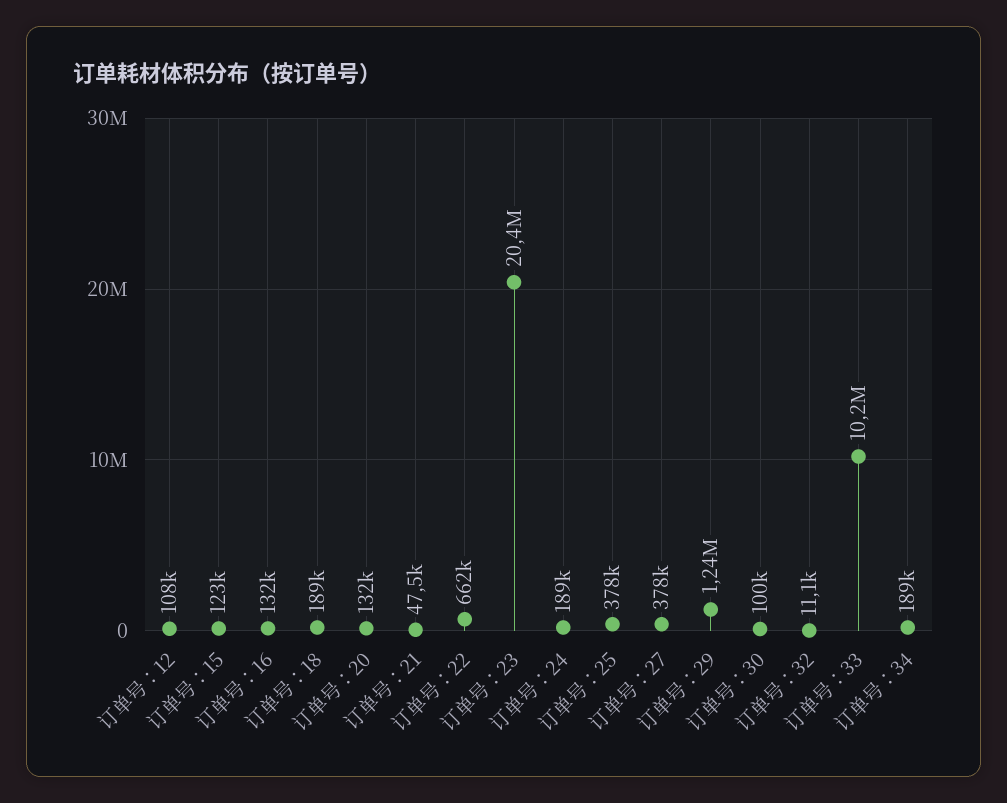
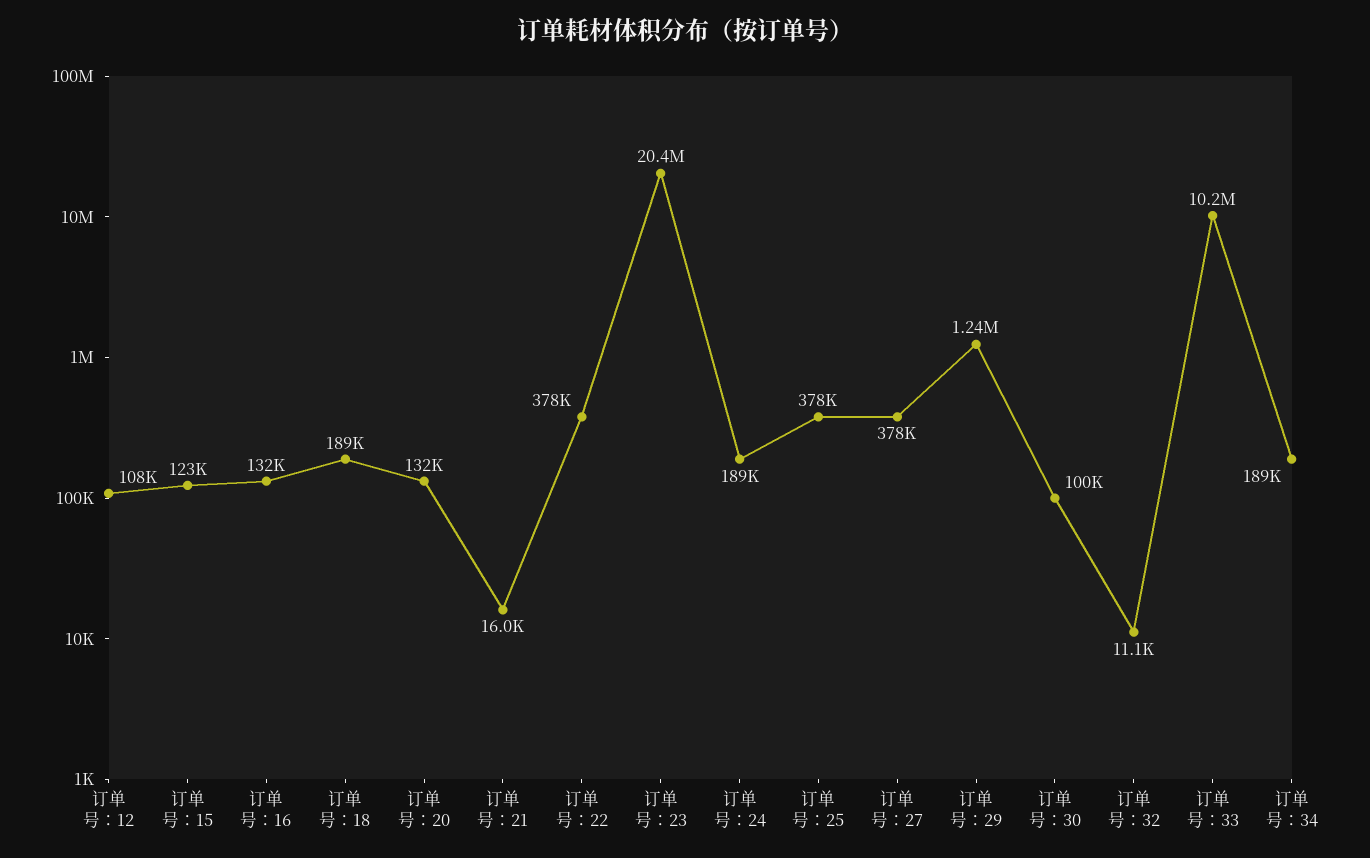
订单号：21: 47500 -> 16000
订单号：22: 662000 -> 378000

